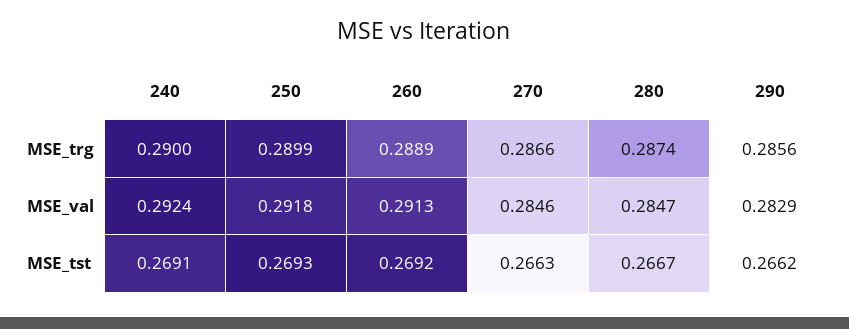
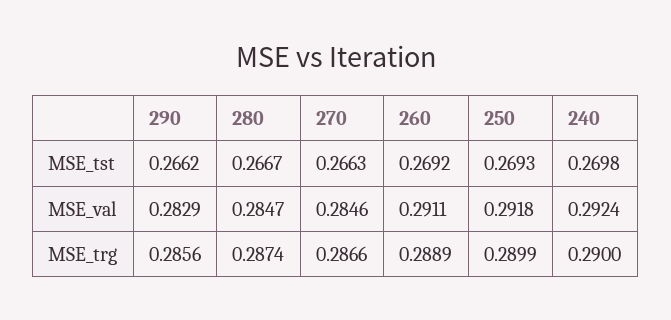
260, MSE_val: 0.2913 -> 0.2911
240, MSE_tst: 0.2691 -> 0.2698

